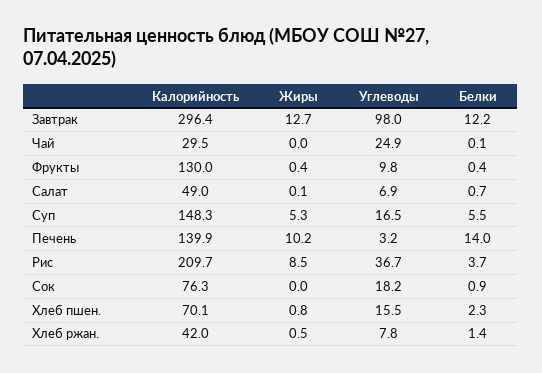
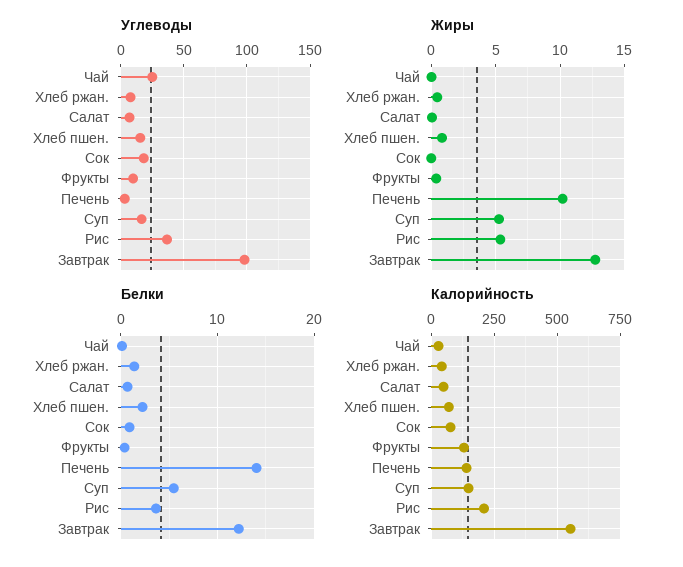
Калорийность, Завтрак: 296.4 -> 550
Жиры, Рис: 8.5 -> 5.5

